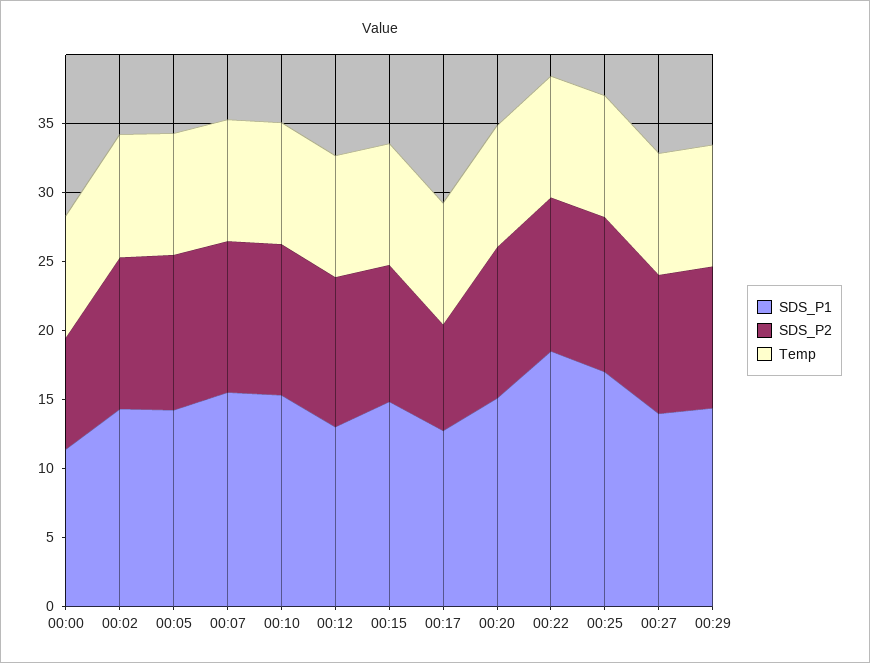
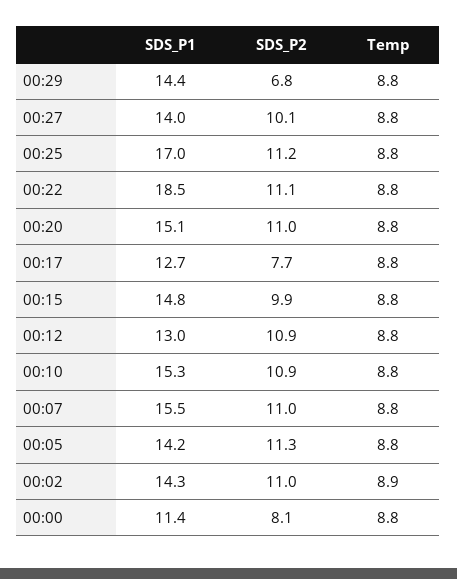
SDS_P2, 00:29: 10 -> 6.8

